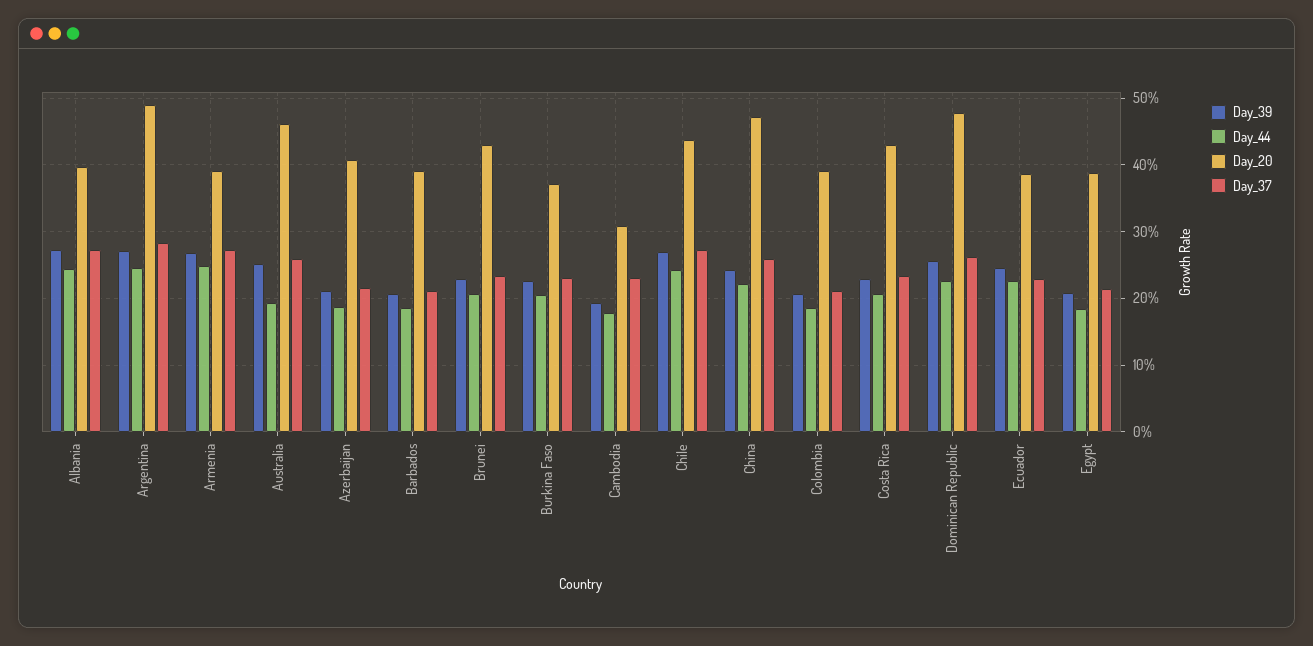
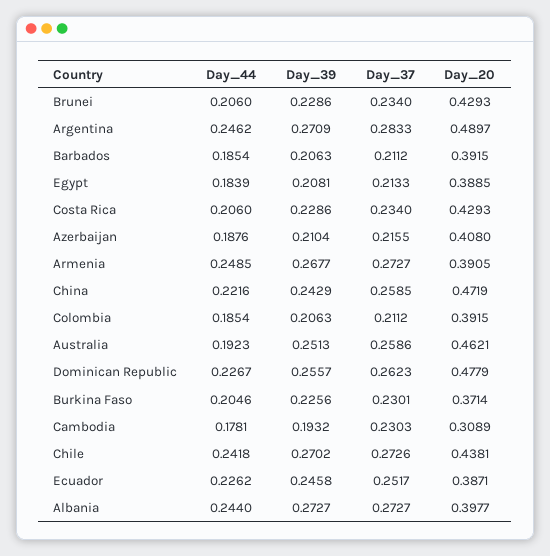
Day_37, Ecuador: 0.23 -> 0.2517

